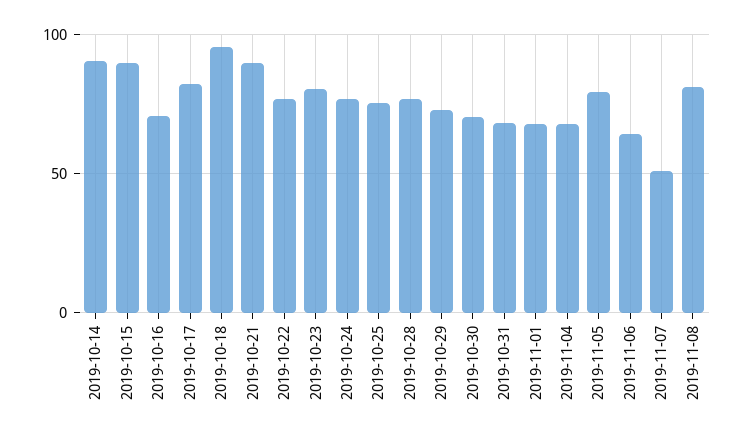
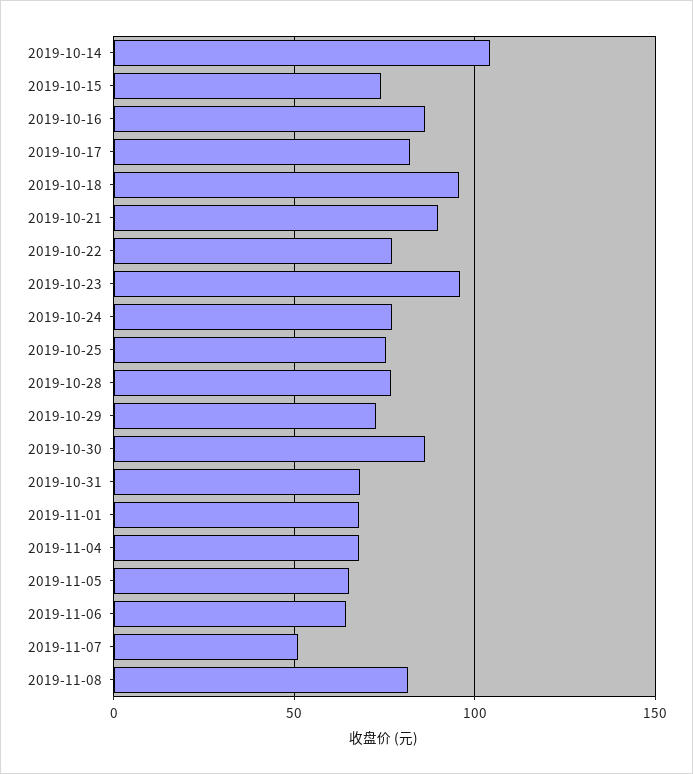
2019-10-14: 90 -> 105
2019-10-15: 90 -> 75
2019-10-16: 70 -> 85
2019-10-23: 80 -> 95
2019-10-30: 70 -> 85
2019-11-05: 80 -> 65

